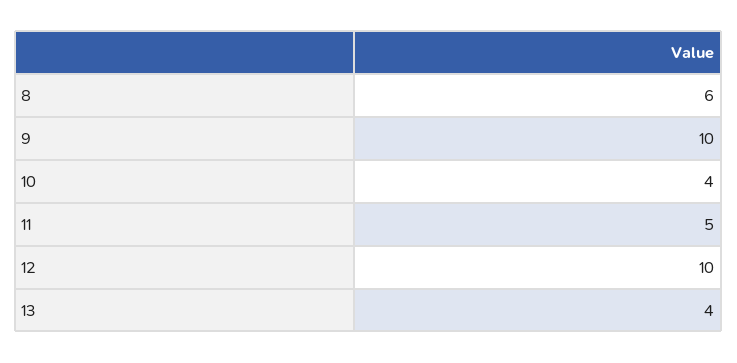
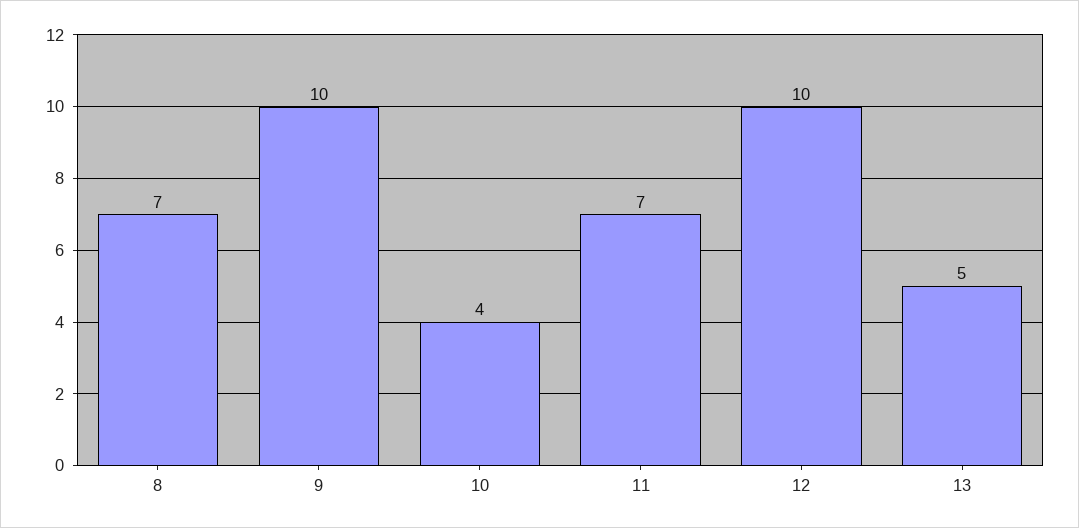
8: 6 -> 7
11: 5 -> 7
13: 4 -> 5

